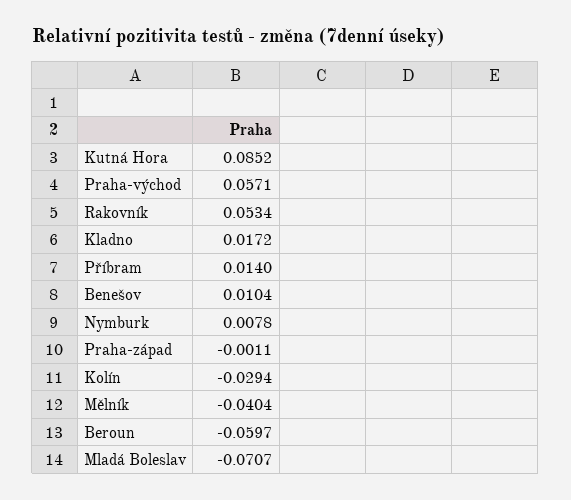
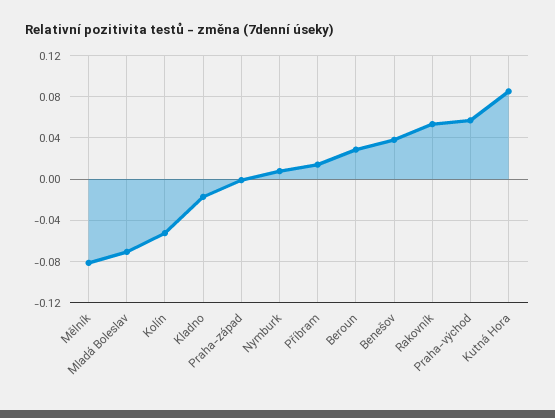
Kladno: 0.0172 -> -0.02
Benešov: 0.0104 -> 0.04
Kolín: -0.0294 -> -0.05
Mělník: -0.0404 -> -0.08
Beroun: -0.0597 -> 0.03

